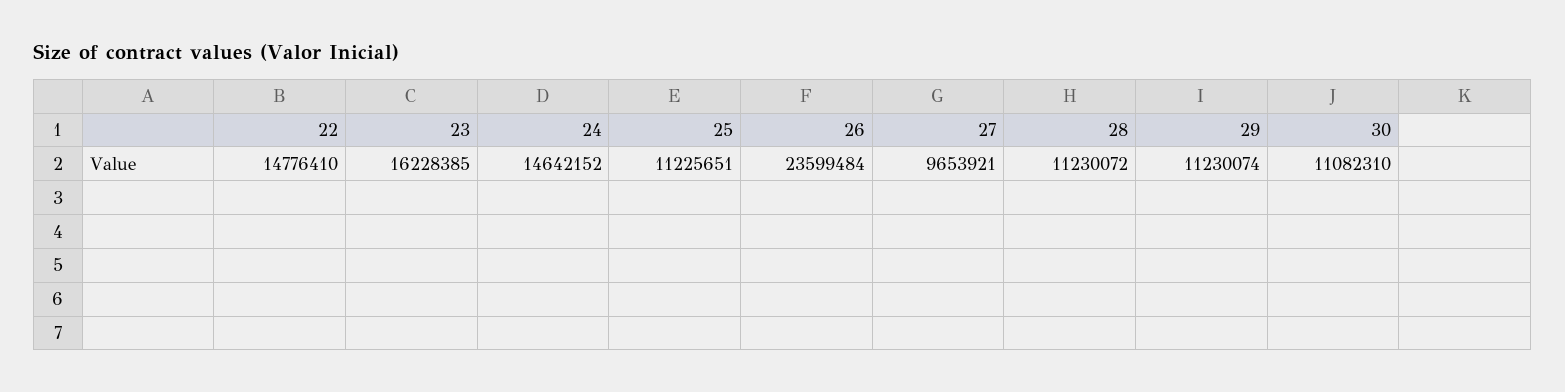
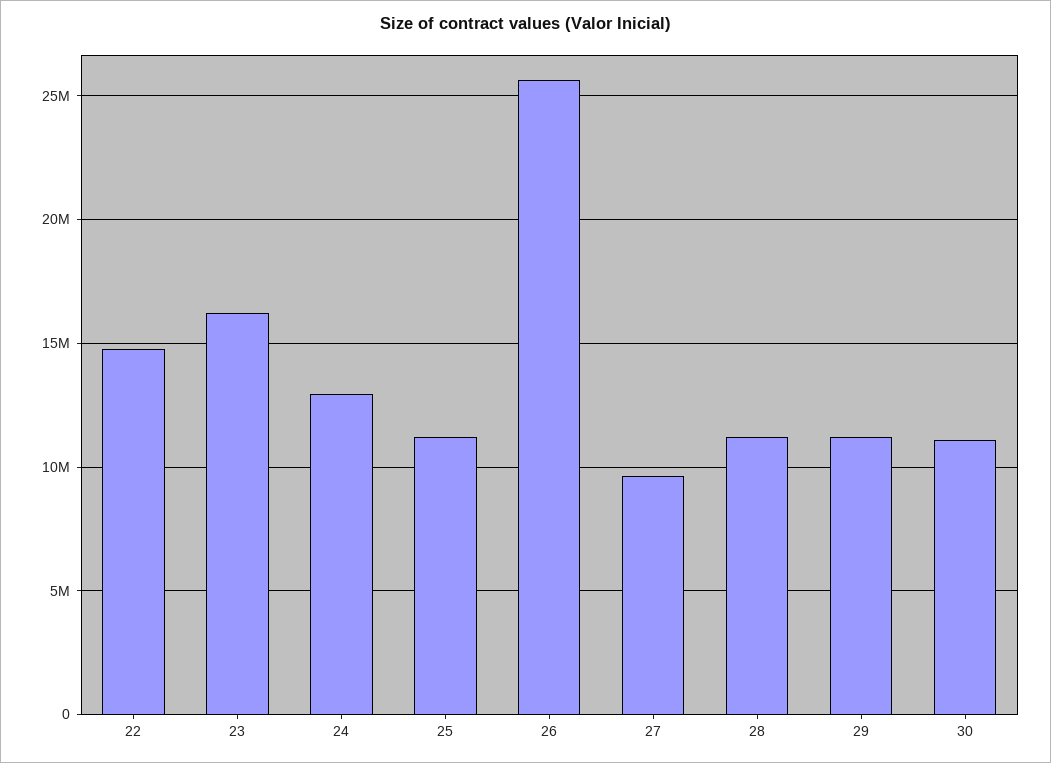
24: 14642152 -> 13000000
26: 23599484 -> 25500000

